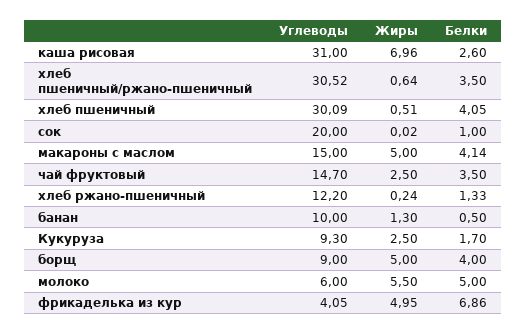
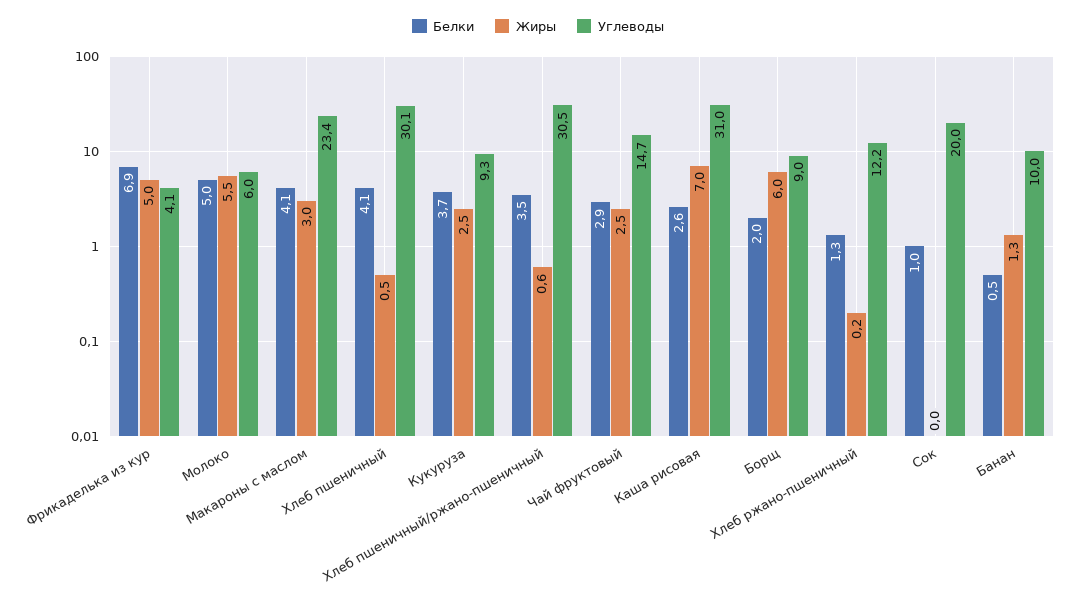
Углеводы, макароны с маслом: 15 -> 23.4
Жиры, макароны с маслом: 5 -> 3
Белки, чай фруктовый: 3.5 -> 2.9
Белки, Кукуруза: 1.7 -> 3.7
Жиры, борщ: 5 -> 6
Белки, борщ: 4 -> 2

